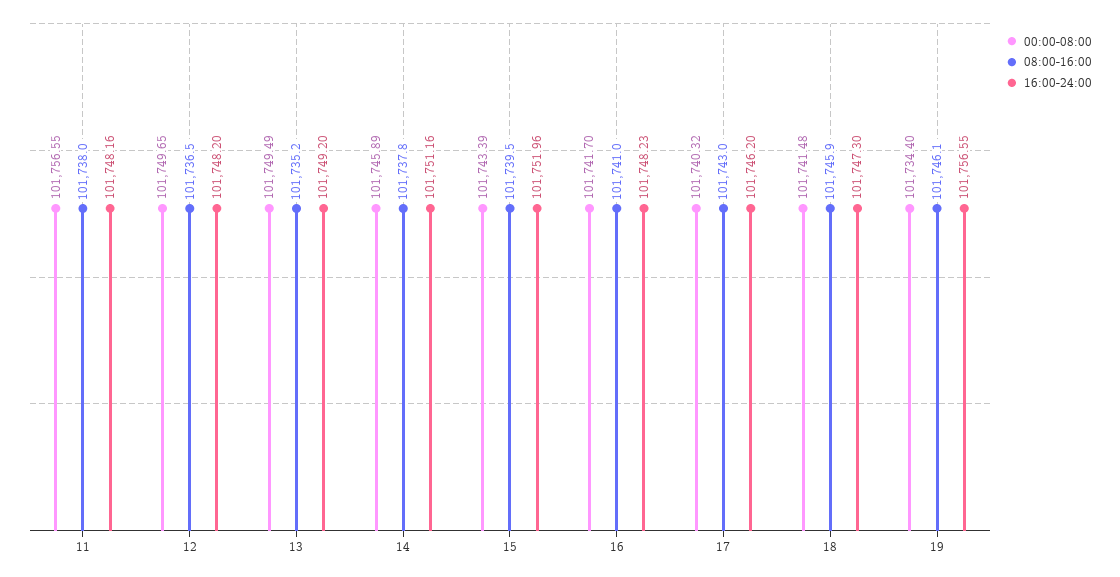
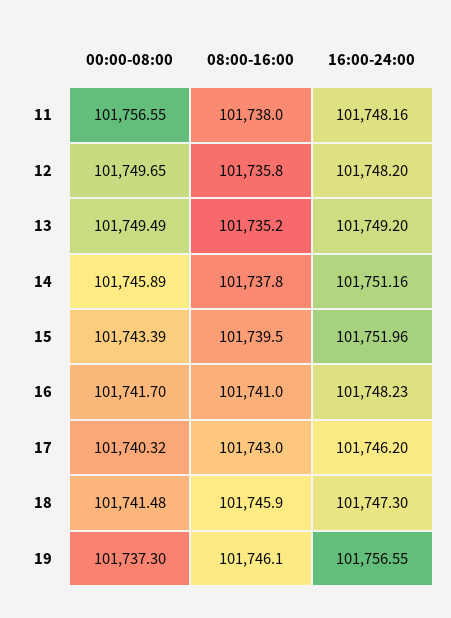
08:00-16:00, 12: 101736.5 -> 101735.8
00:00-08:00, 19: 101734.4 -> 101737.3

